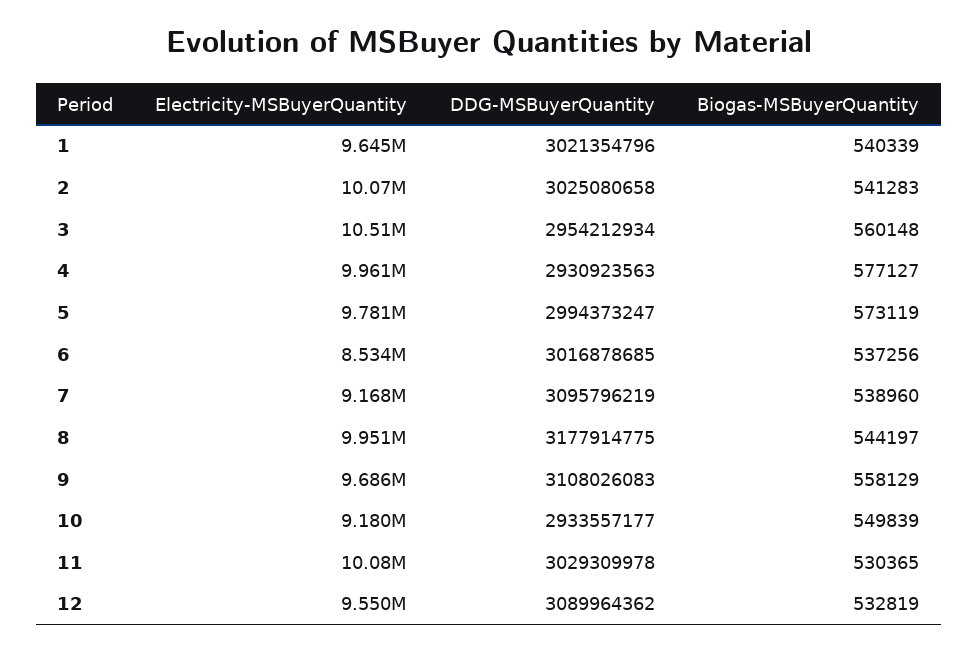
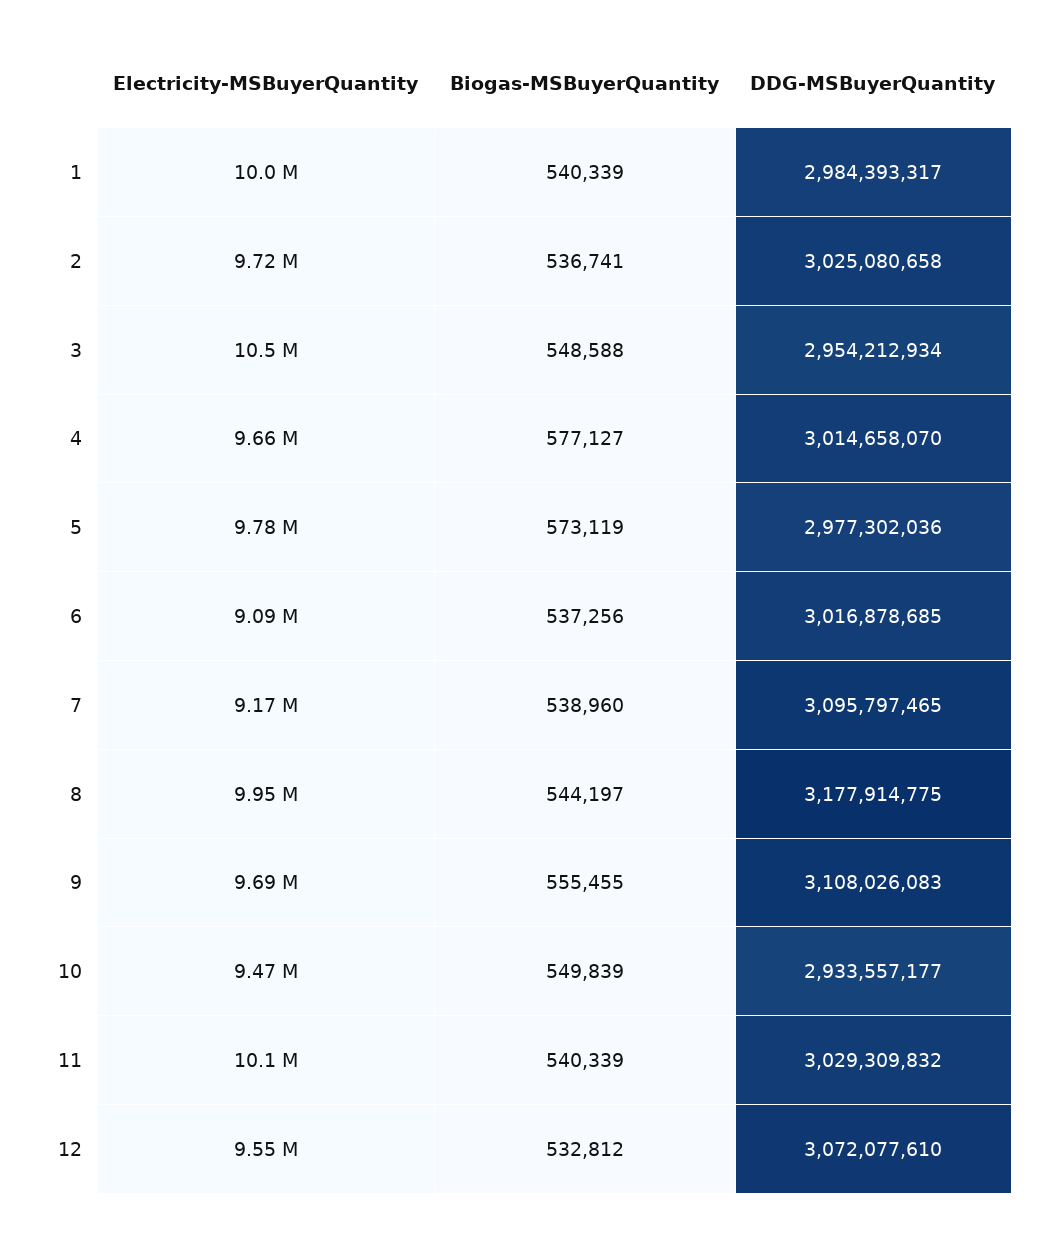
Electricity-MSBuyerQuantity, 1: 9645000 -> 10000000
DDG-MSBuyerQuantity, 1: 3021354796 -> 2984393317
Electricity-MSBuyerQuantity, 2: 10070000 -> 9720000
Biogas-MSBuyerQuantity, 2: 541283 -> 536741
Biogas-MSBuyerQuantity, 3: 560148 -> 548588
Electricity-MSBuyerQuantity, 4: 9961000 -> 9660000
DDG-MSBuyerQuantity, 4: 2930923563 -> 3014658070
DDG-MSBuyerQuantity, 5: 2994373247 -> 2977302036
Electricity-MSBuyerQuantity, 6: 8534000 -> 9090000
DDG-MSBuyerQuantity, 7: 3095796219 -> 3095797465
Biogas-MSBuyerQuantity, 9: 558129 -> 555455
Electricity-MSBuyerQuantity, 10: 9180000 -> 9470000
DDG-MSBuyerQuantity, 11: 3029309978 -> 3029309832
Biogas-MSBuyerQuantity, 11: 530365 -> 540339
DDG-MSBuyerQuantity, 12: 3089964362 -> 3072077610
Biogas-MSBuyerQuantity, 12: 532819 -> 532812

